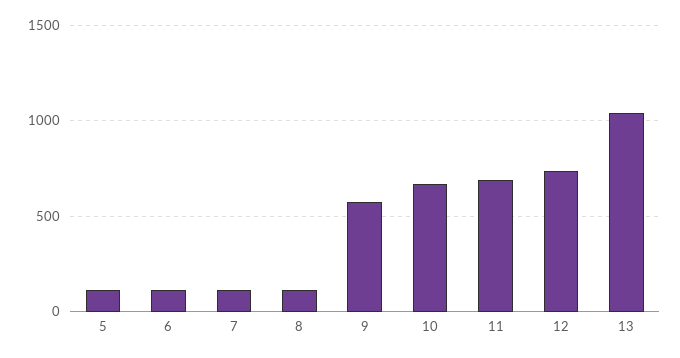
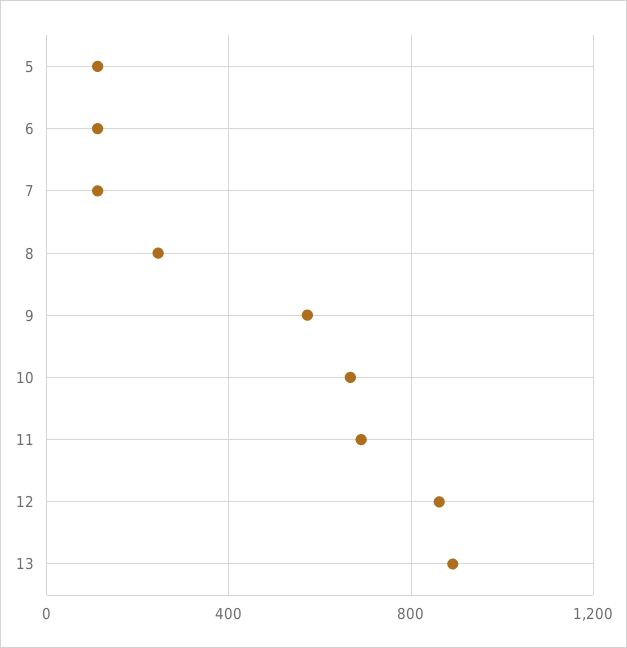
8: 100 -> 250
12: 750 -> 850
13: 1050 -> 900

